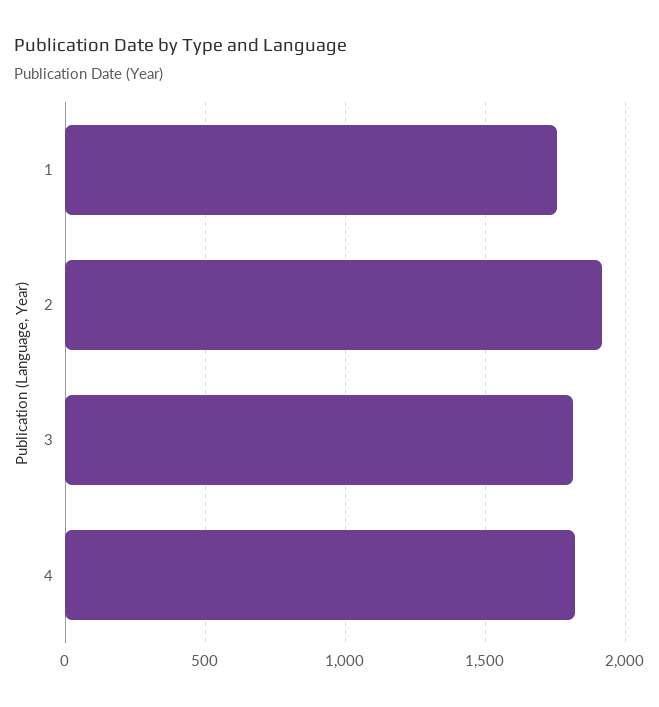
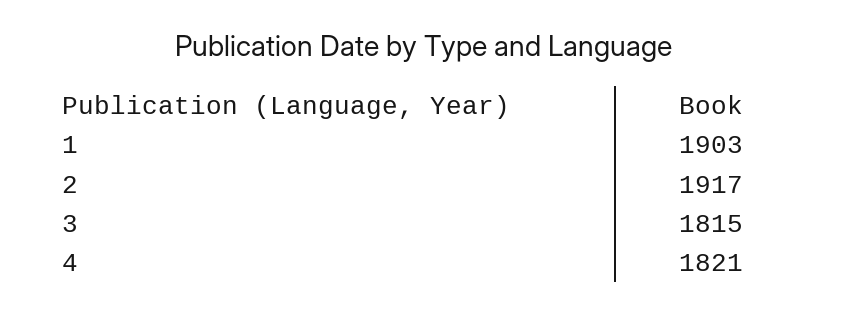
1: 1750 -> 1903

